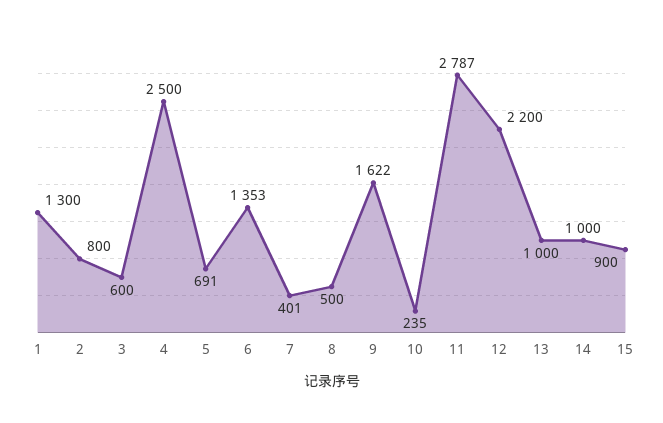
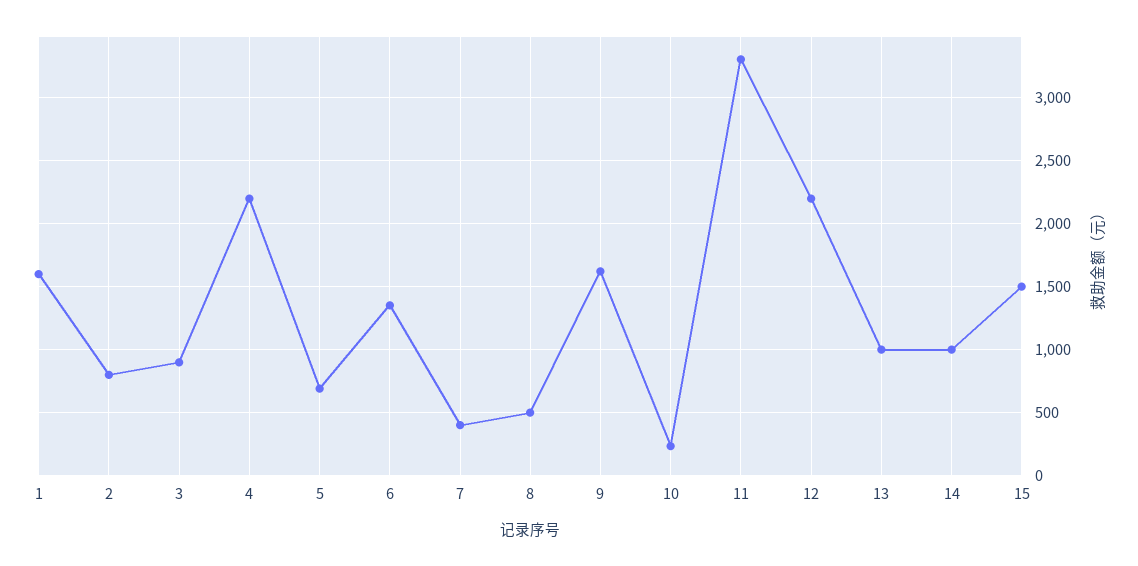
1: 1300 -> 1600
3: 600 -> 900
4: 2500 -> 2200
11: 2787 -> 3300
15: 900 -> 1500

